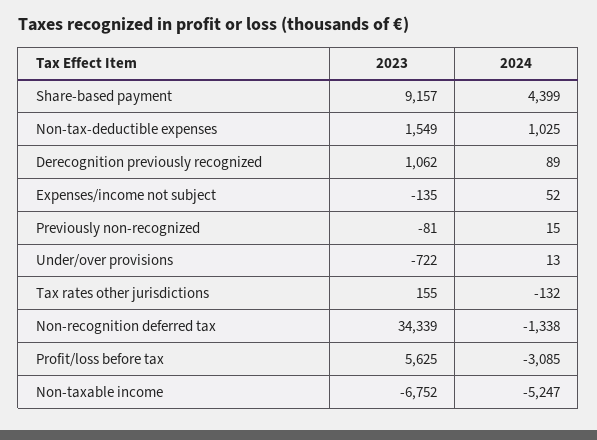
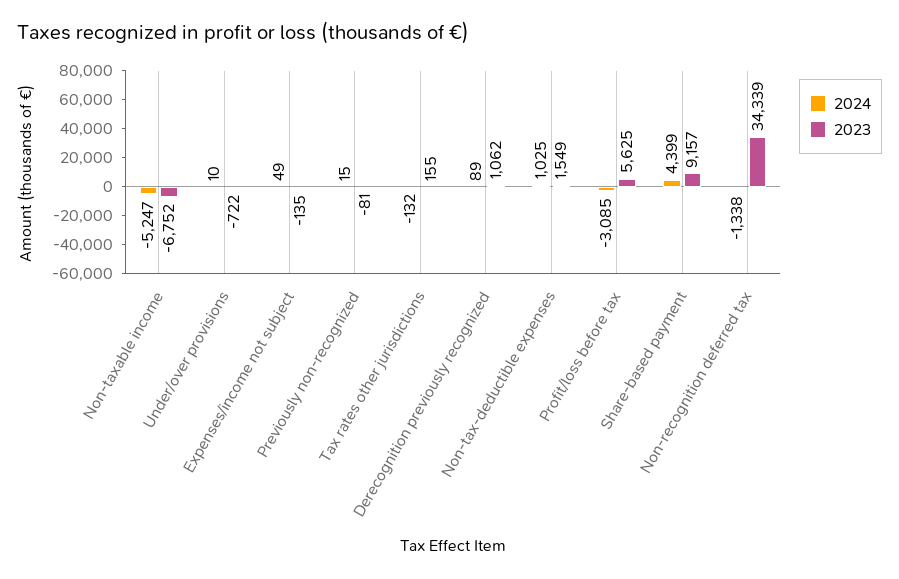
2024, Expenses/income not subject: 52 -> 49
2024, Under/over provisions: 13 -> 10

